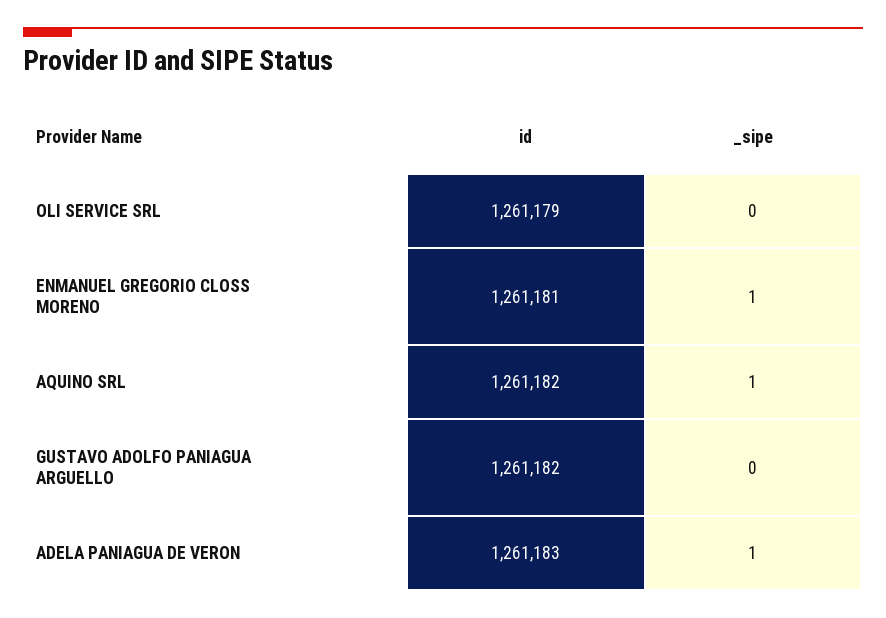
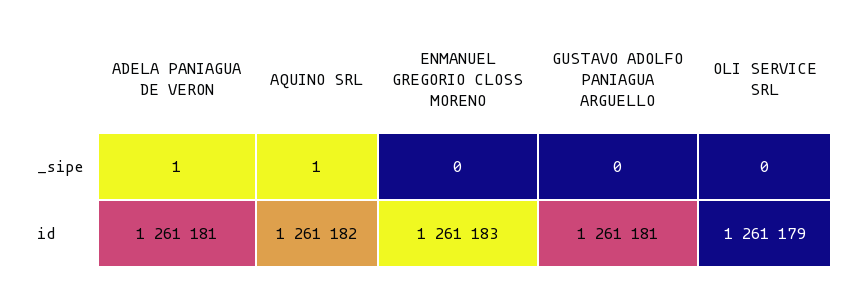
id, ENMANUEL GREGORIO CLOSS MORENO: 1261181 -> 1261183
_sipe, ENMANUEL GREGORIO CLOSS MORENO: 1 -> 0
id, GUSTAVO ADOLFO PANIAGUA ARGUELLO: 1261182 -> 1261181
id, ADELA PANIAGUA DE VERON: 1261183 -> 1261181

